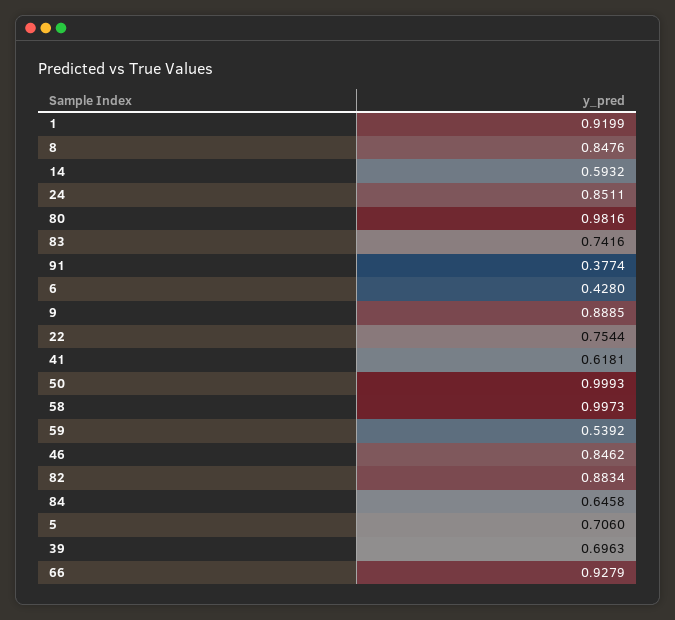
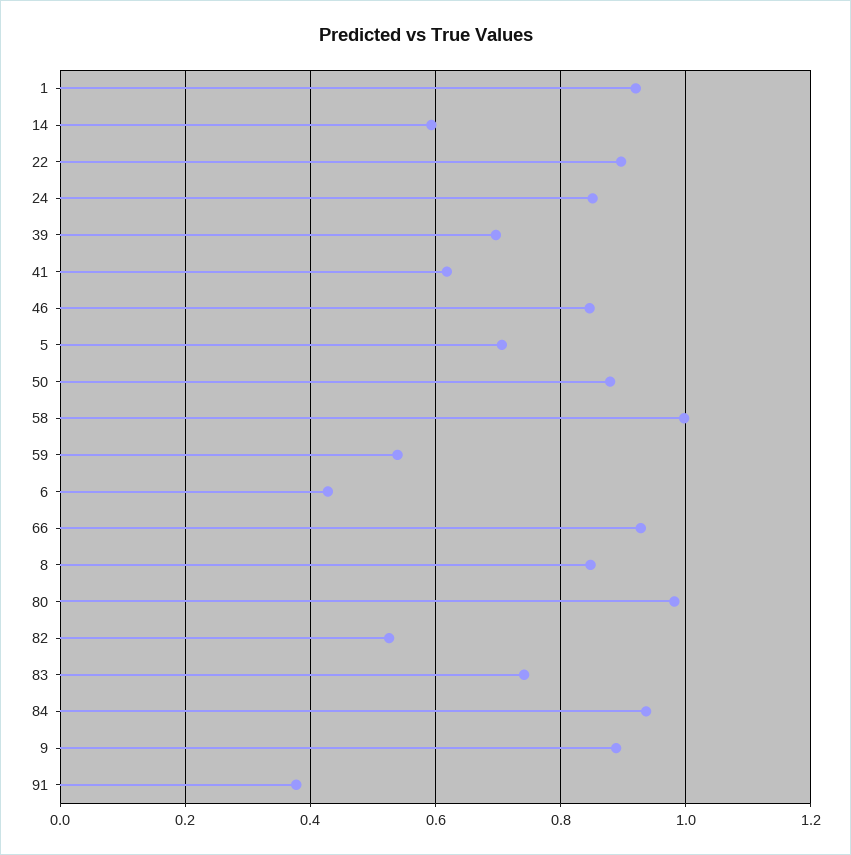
22: 0.7544 -> 0.9
50: 0.9993 -> 0.88
82: 0.8834 -> 0.52
84: 0.6458 -> 0.94

